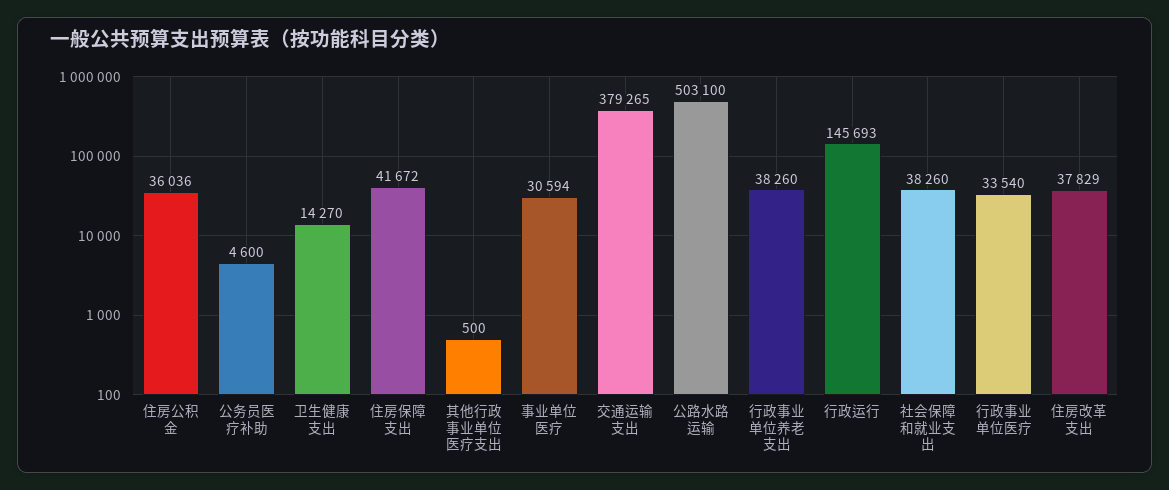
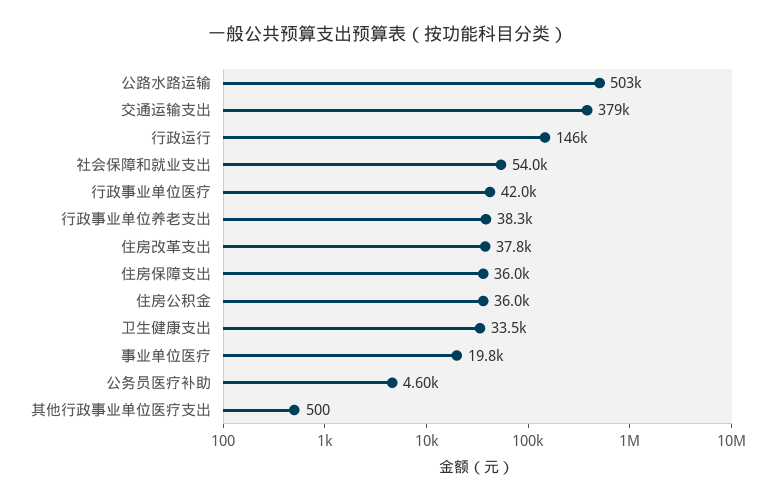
卫生健康支出: 14270 -> 33500
住房保障支出: 41672 -> 36000
事业单位医疗: 30594 -> 19800
社会保障和就业支出: 38260 -> 54000
行政事业单位医疗: 33540 -> 42000

